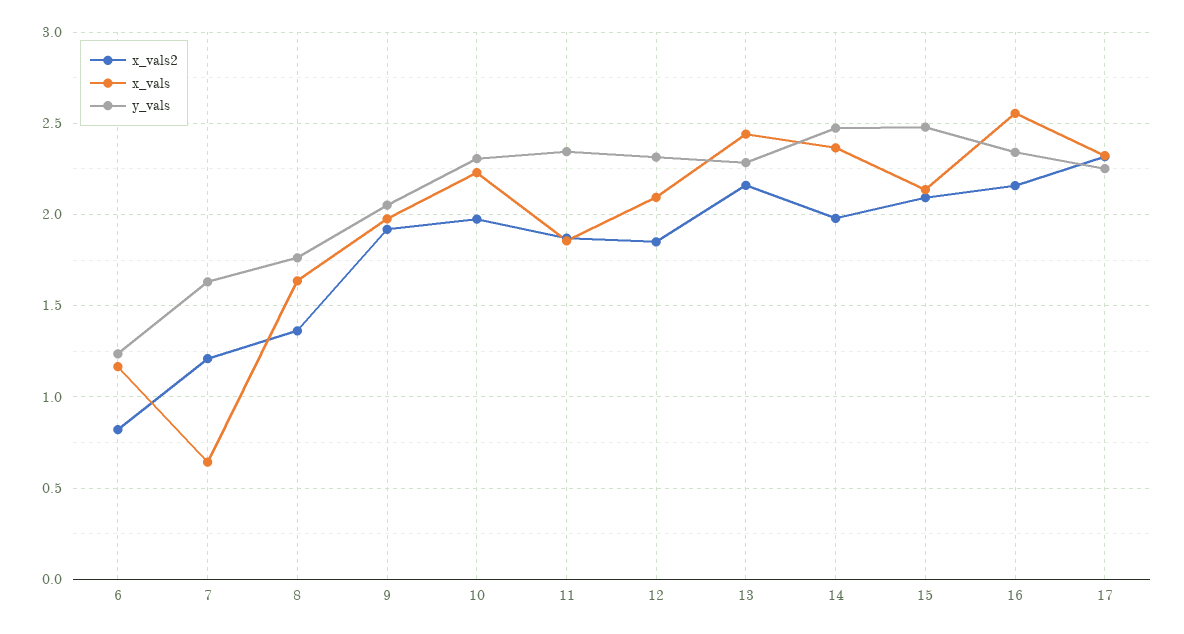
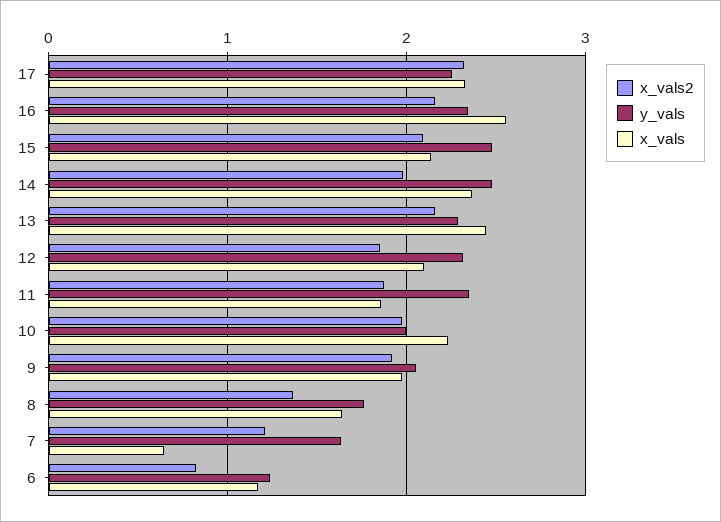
y_vals, 10: 2.3 -> 2

